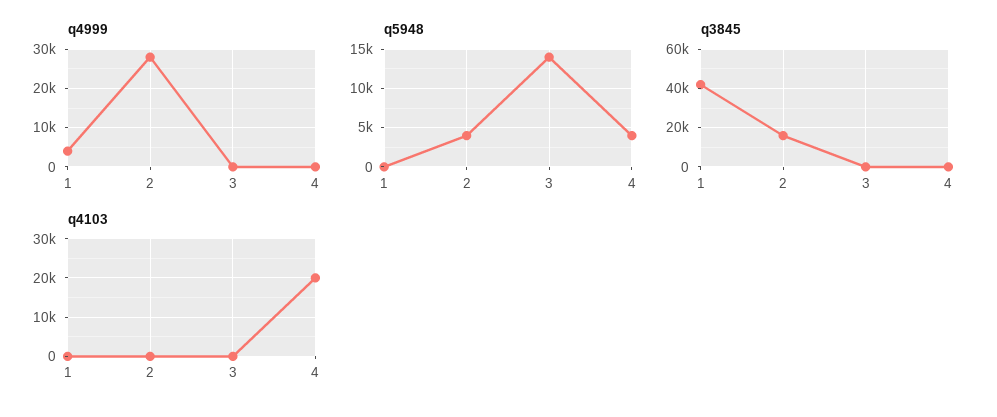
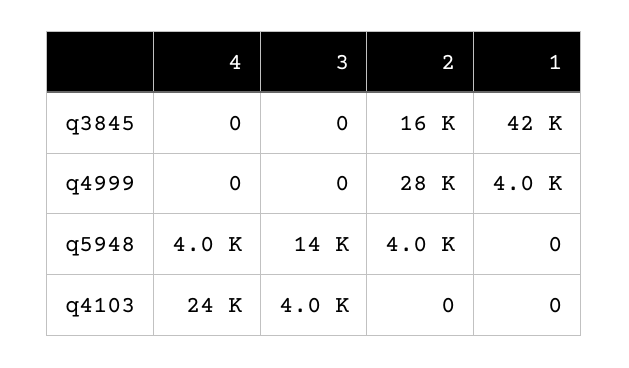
q4103, 3: 0 -> 4000
q4103, 4: 20000 -> 24000

